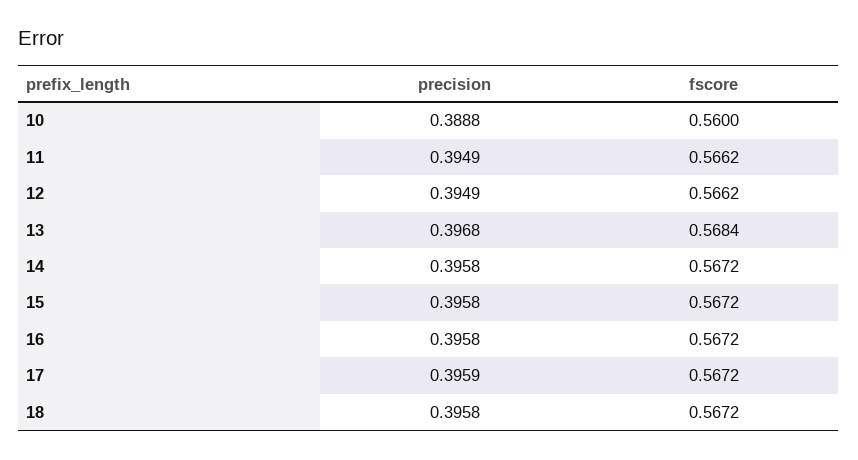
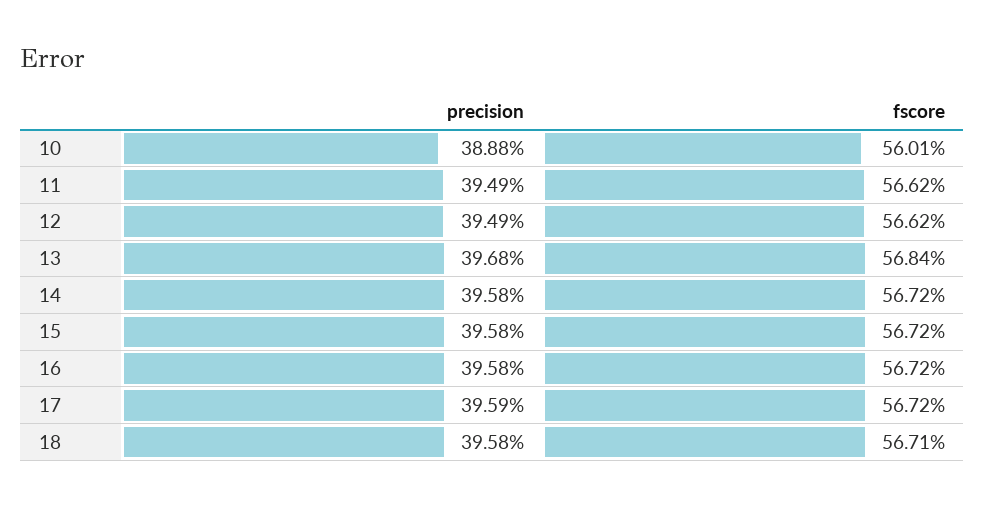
fscore, 10: 0.56 -> 0.5601
fscore, 18: 0.5672 -> 0.5671

